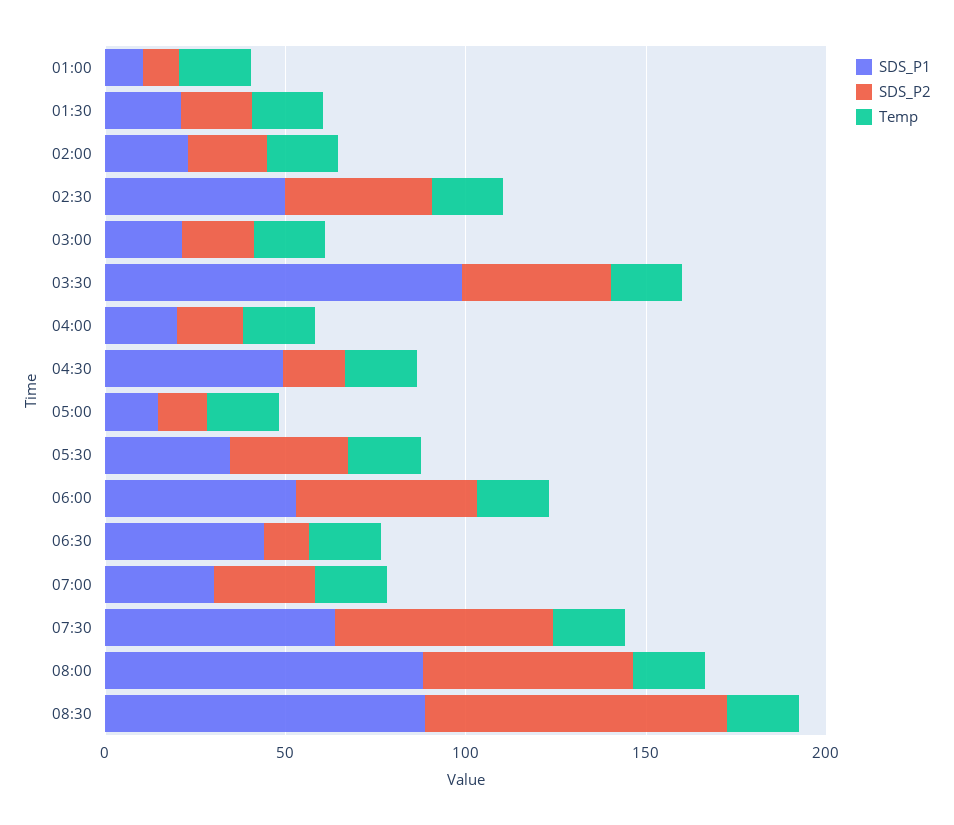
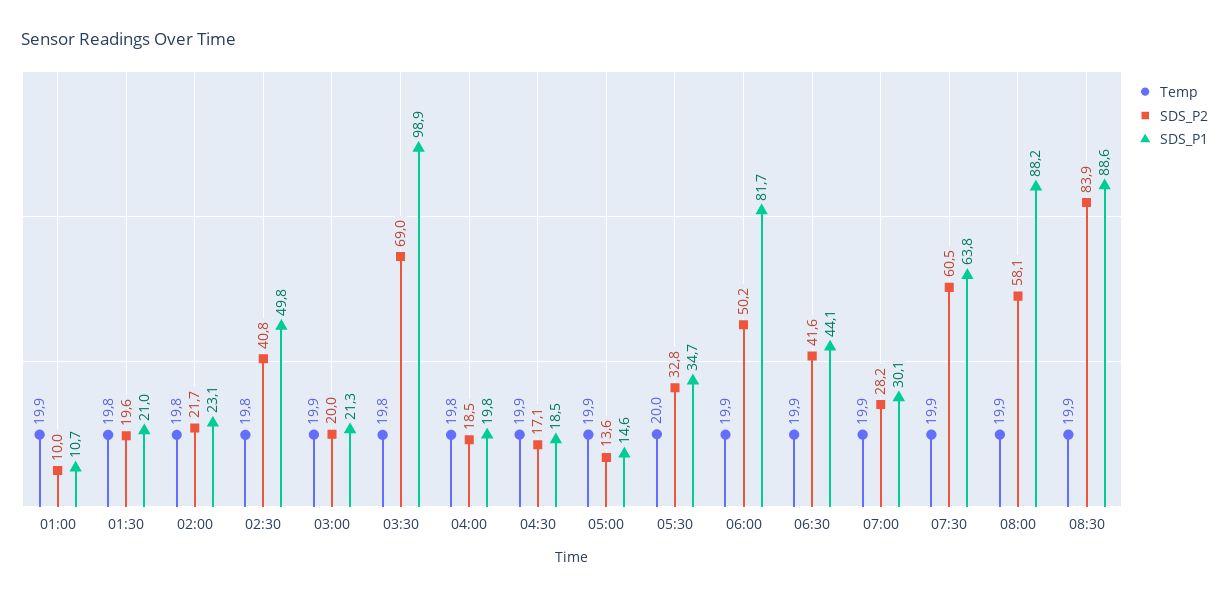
SDS_P2, 03:30: 40 -> 69
SDS_P1, 04:30: 50 -> 18.5
SDS_P1, 06:00: 50 -> 81.7
SDS_P2, 06:30: 10 -> 41.6

